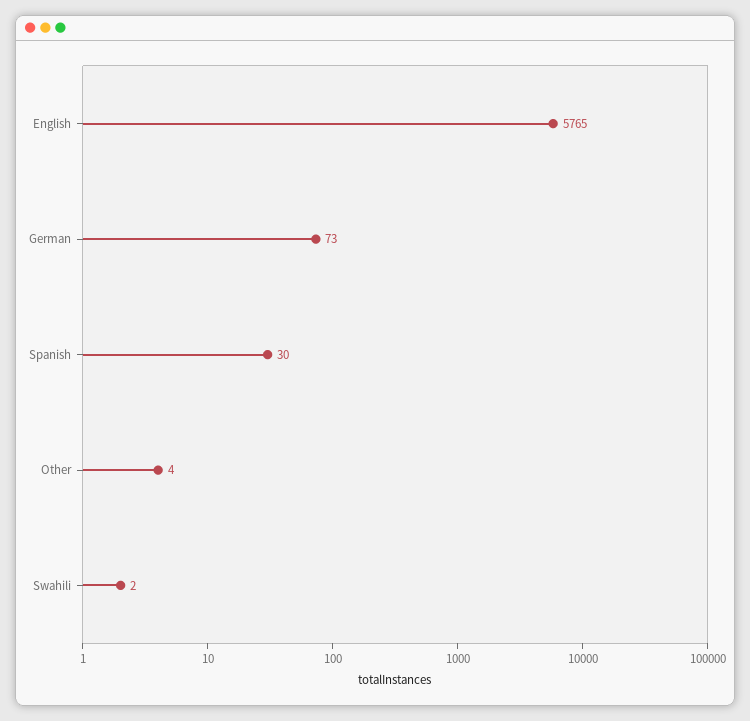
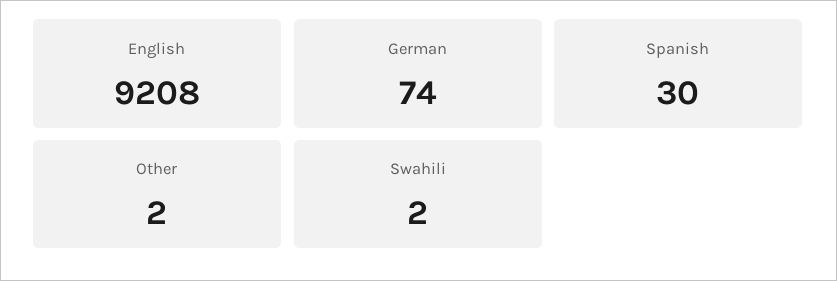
English: 5765 -> 9208
German: 73 -> 74
Other: 4 -> 2

